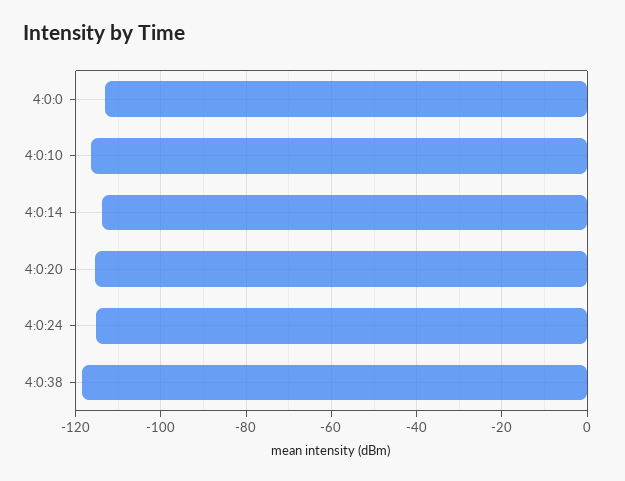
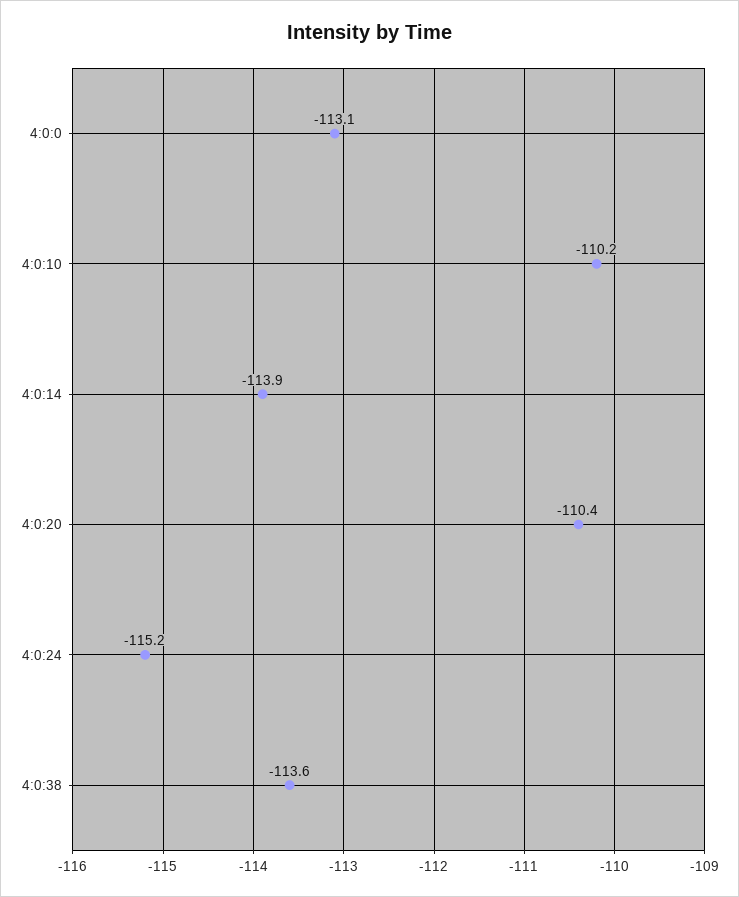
4:0:10: -116 -> -110.2
4:0:20: -116 -> -110.4
4:0:38: -118 -> -113.6

